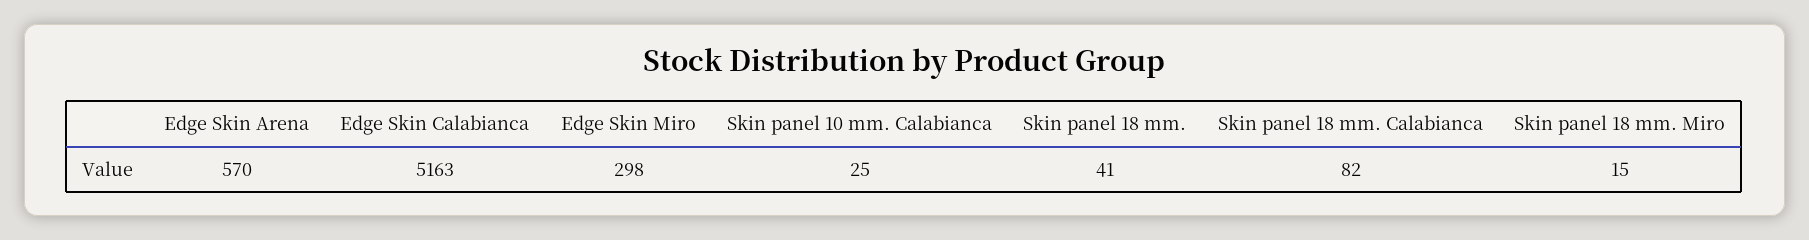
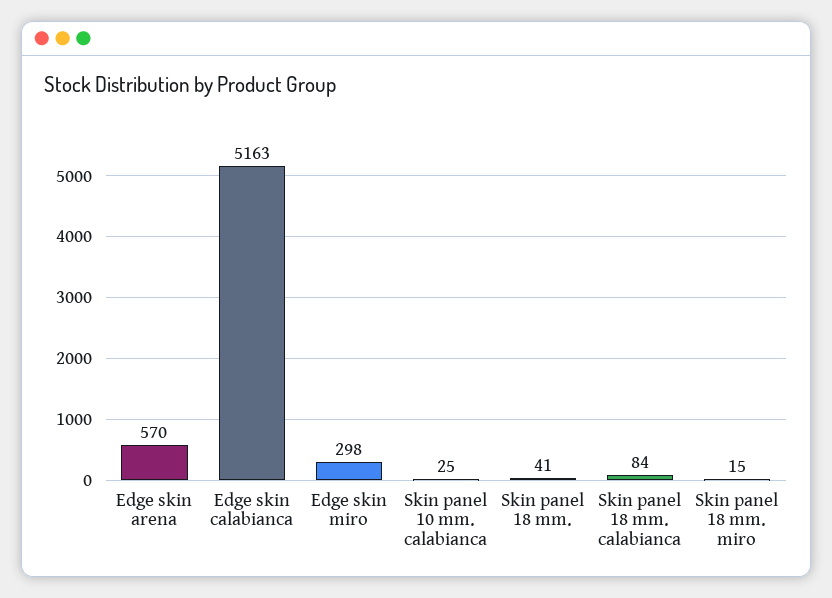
Skin panel 18 mm. Calabianca: 82 -> 84

